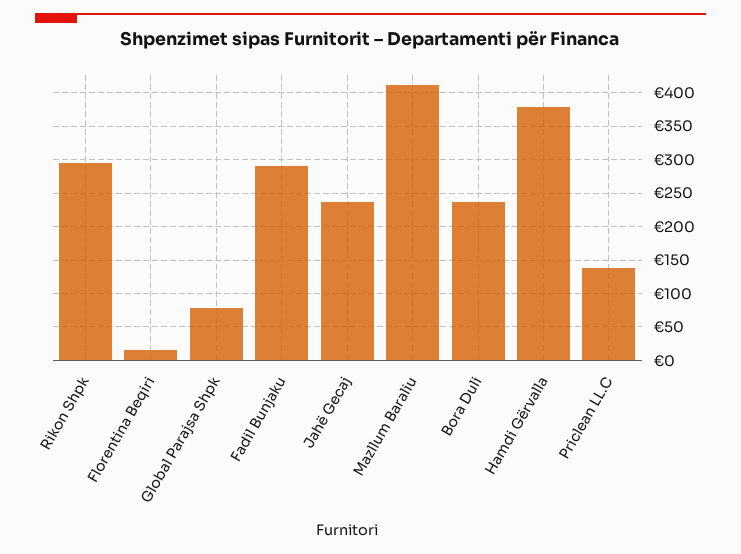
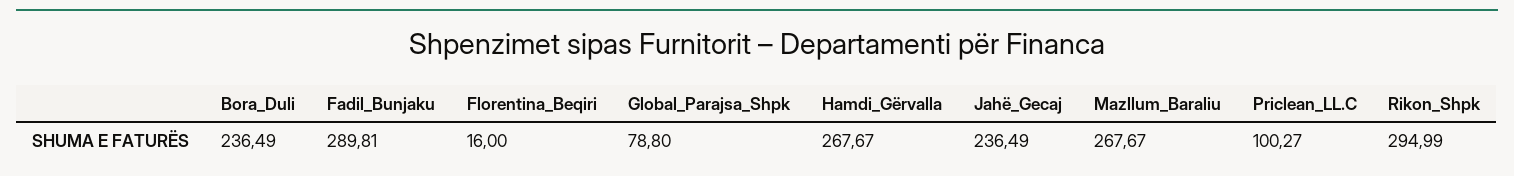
Mazllum Baraliu: 410 -> 267.67
Hamdi Gërvalla: 380 -> 267.67
Priclean LL.C: 140 -> 100.27

